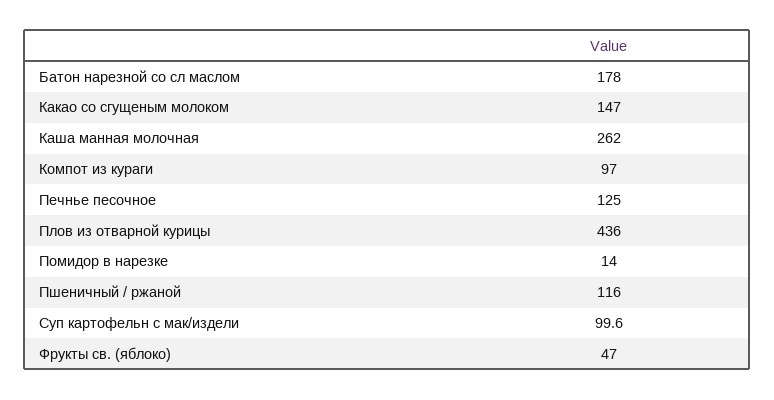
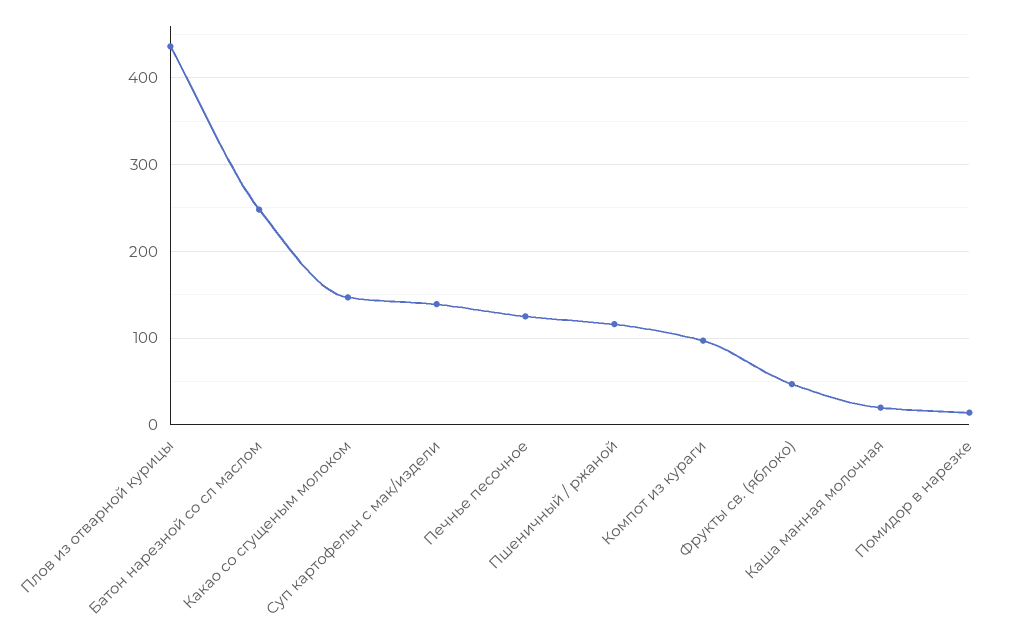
Батон нарезной со сл маслом: 178 -> 250
Каша манная молочная: 262 -> 20
Суп картофельн с мак/издели: 99.6 -> 140

